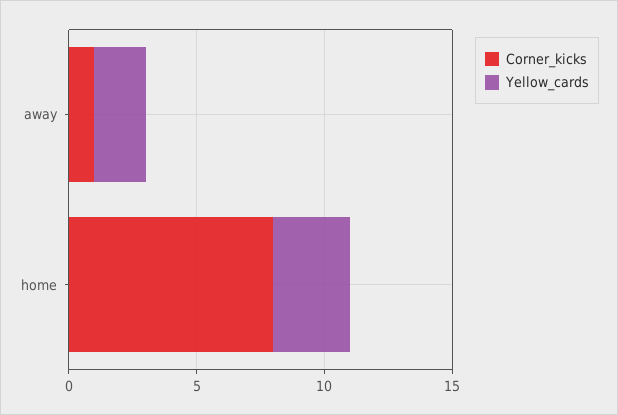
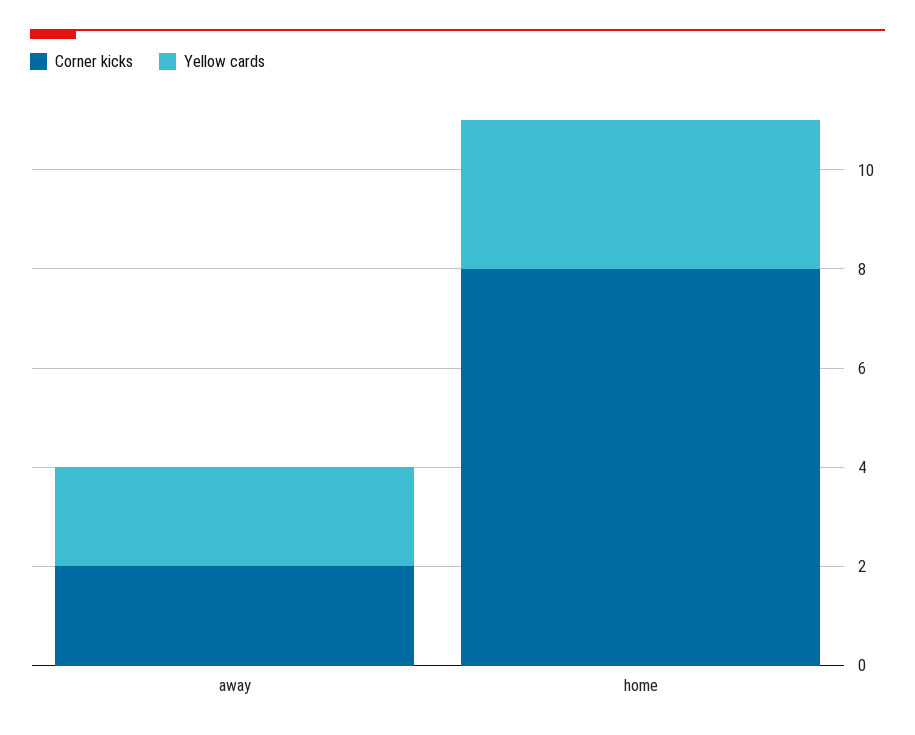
Corner_kicks, away: 1 -> 2

